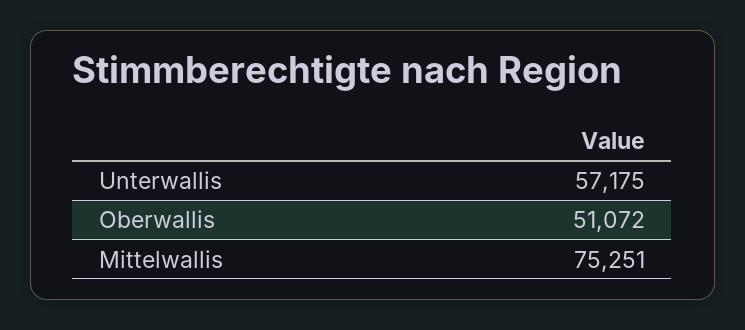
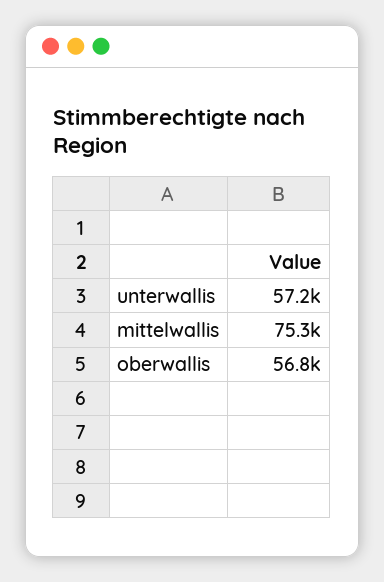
Oberwallis: 51072 -> 56800

